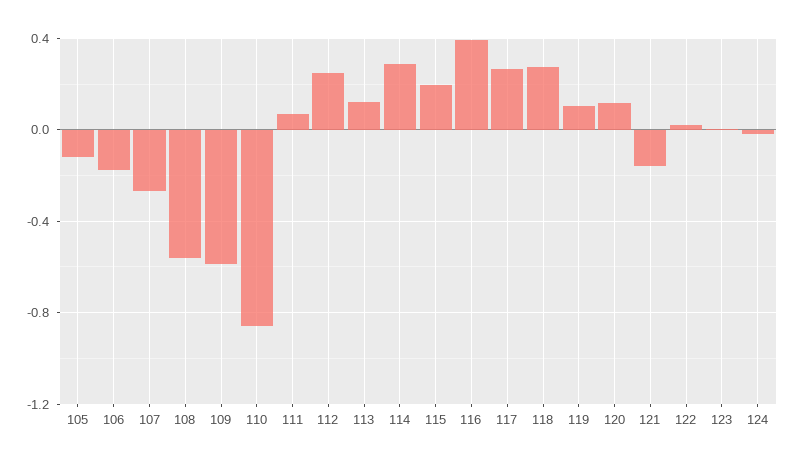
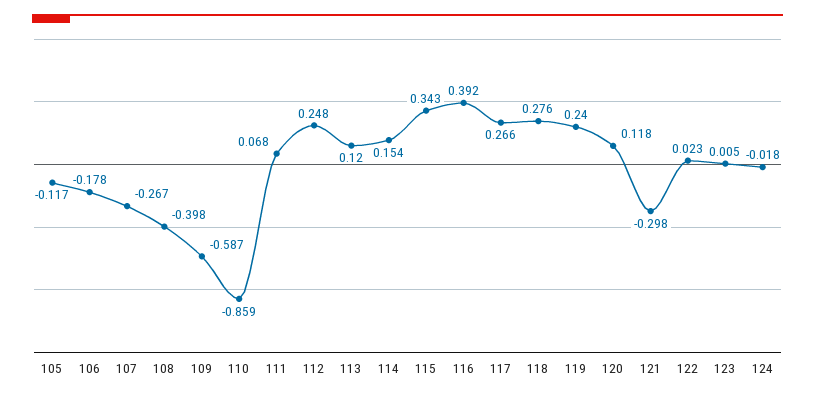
108: -0.55 -> -0.398
114: 0.3 -> 0.154
115: 0.2 -> 0.343
119: 0.1 -> 0.24
121: -0.15 -> -0.298

